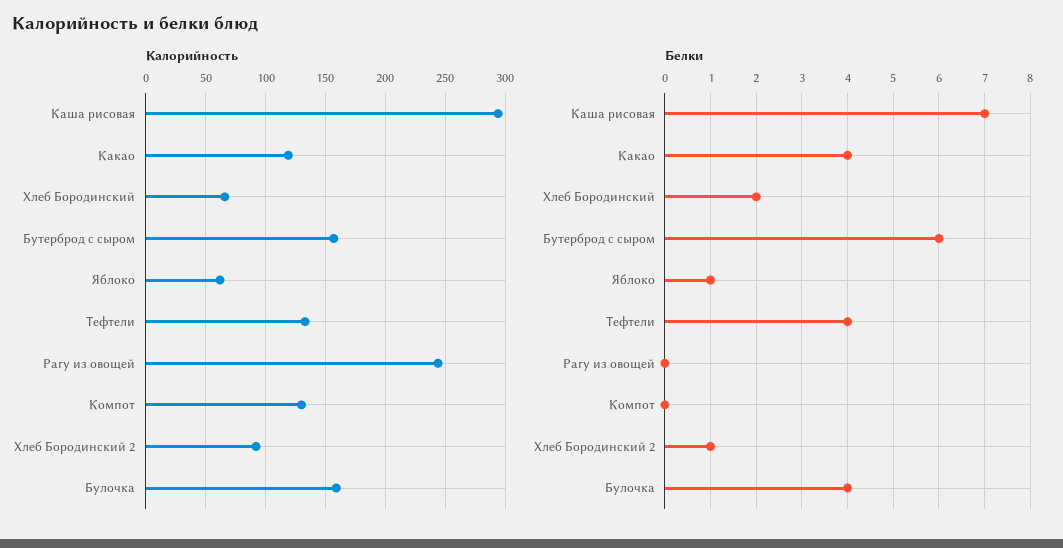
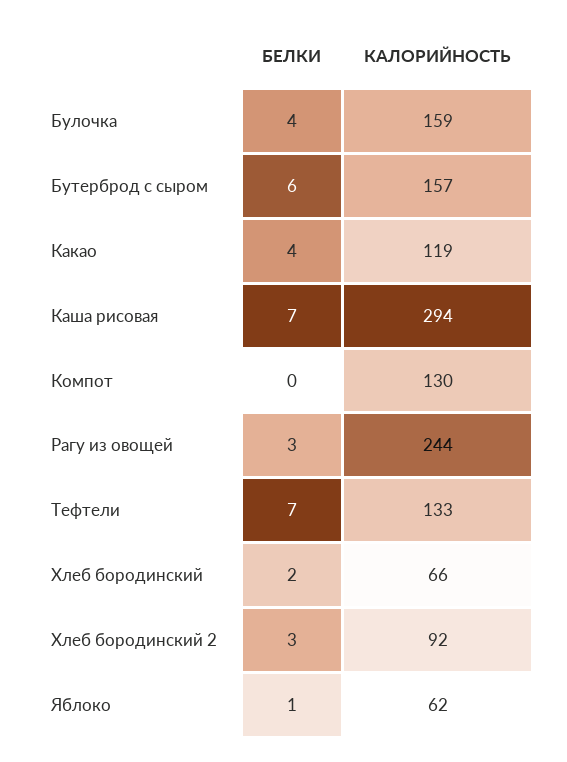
Белки, Тефтели: 4 -> 7
Белки, Рагу из овощей: 0 -> 3
Белки, Хлеб Бородинский 2: 1 -> 3

